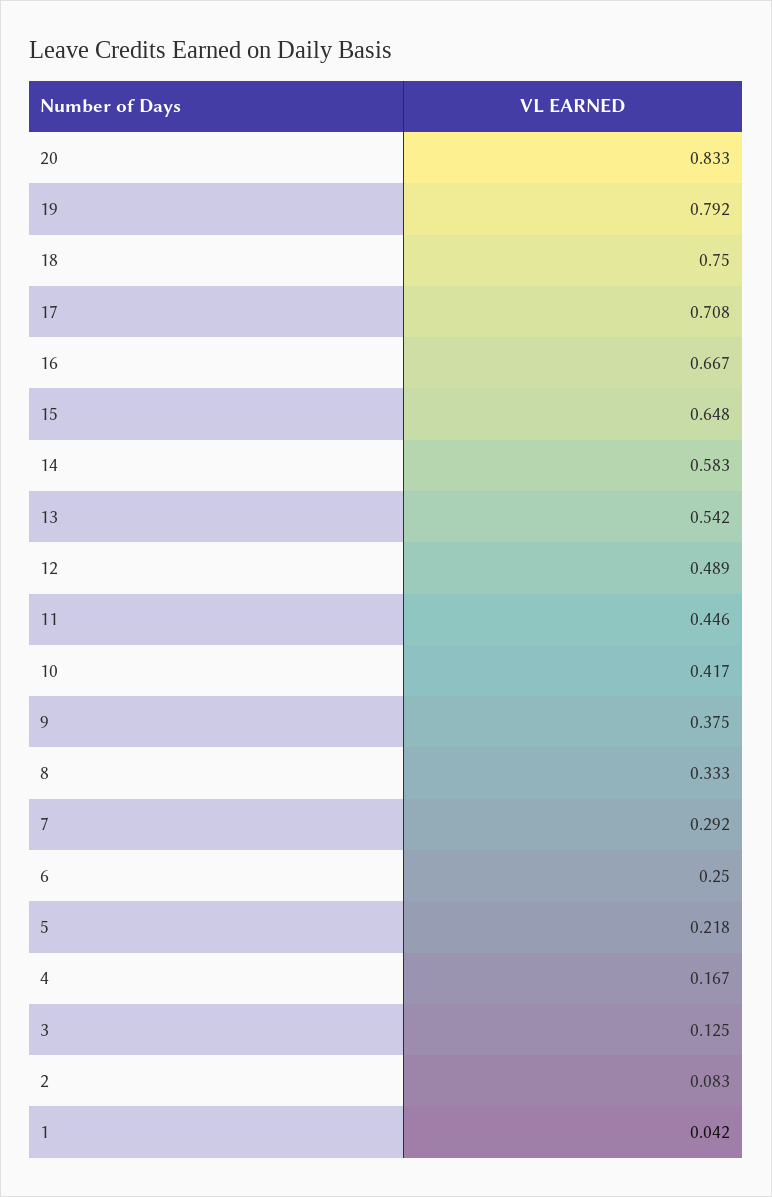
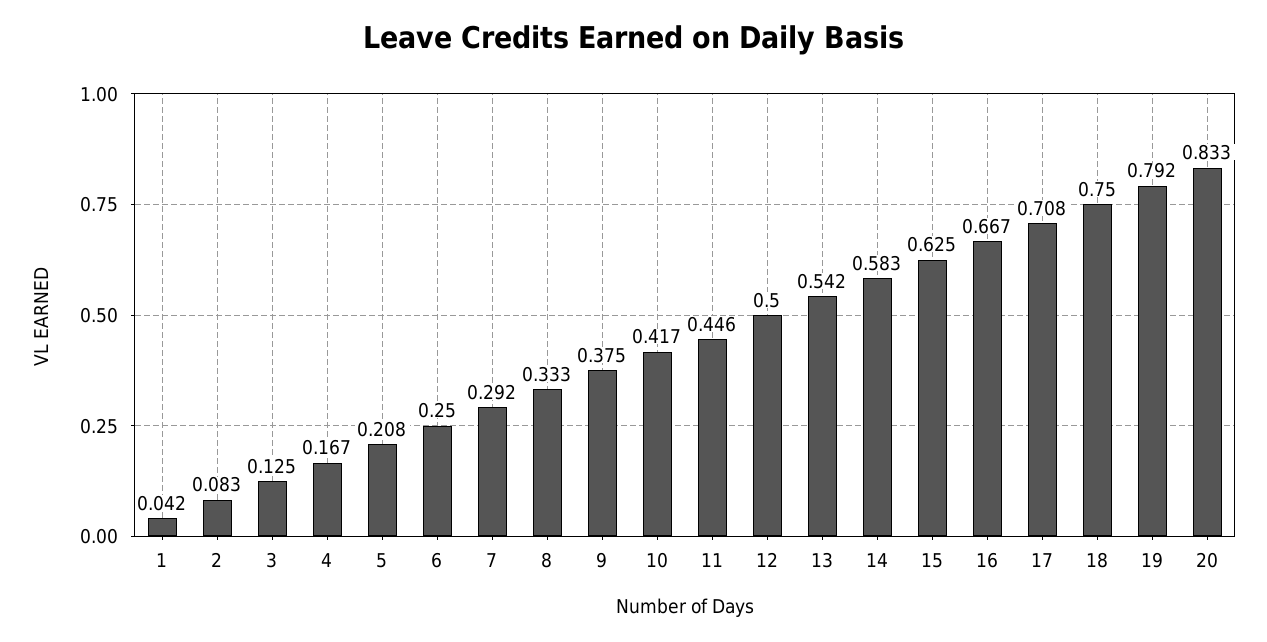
15: 0.648 -> 0.625
12: 0.489 -> 0.5
5: 0.218 -> 0.208

